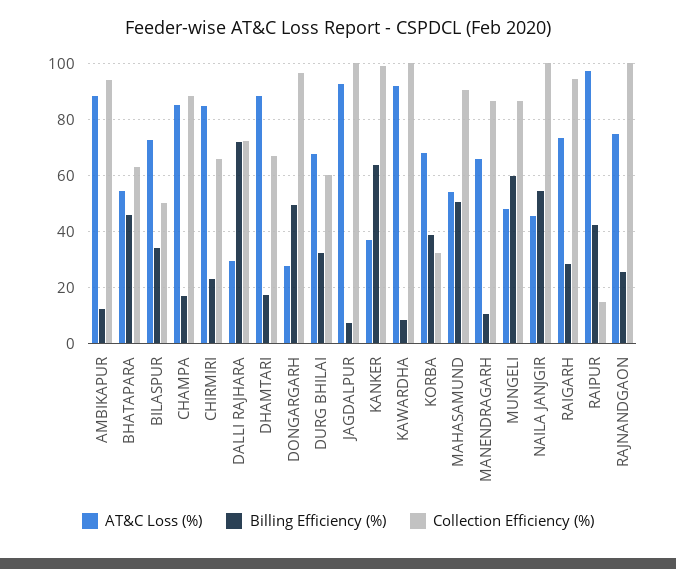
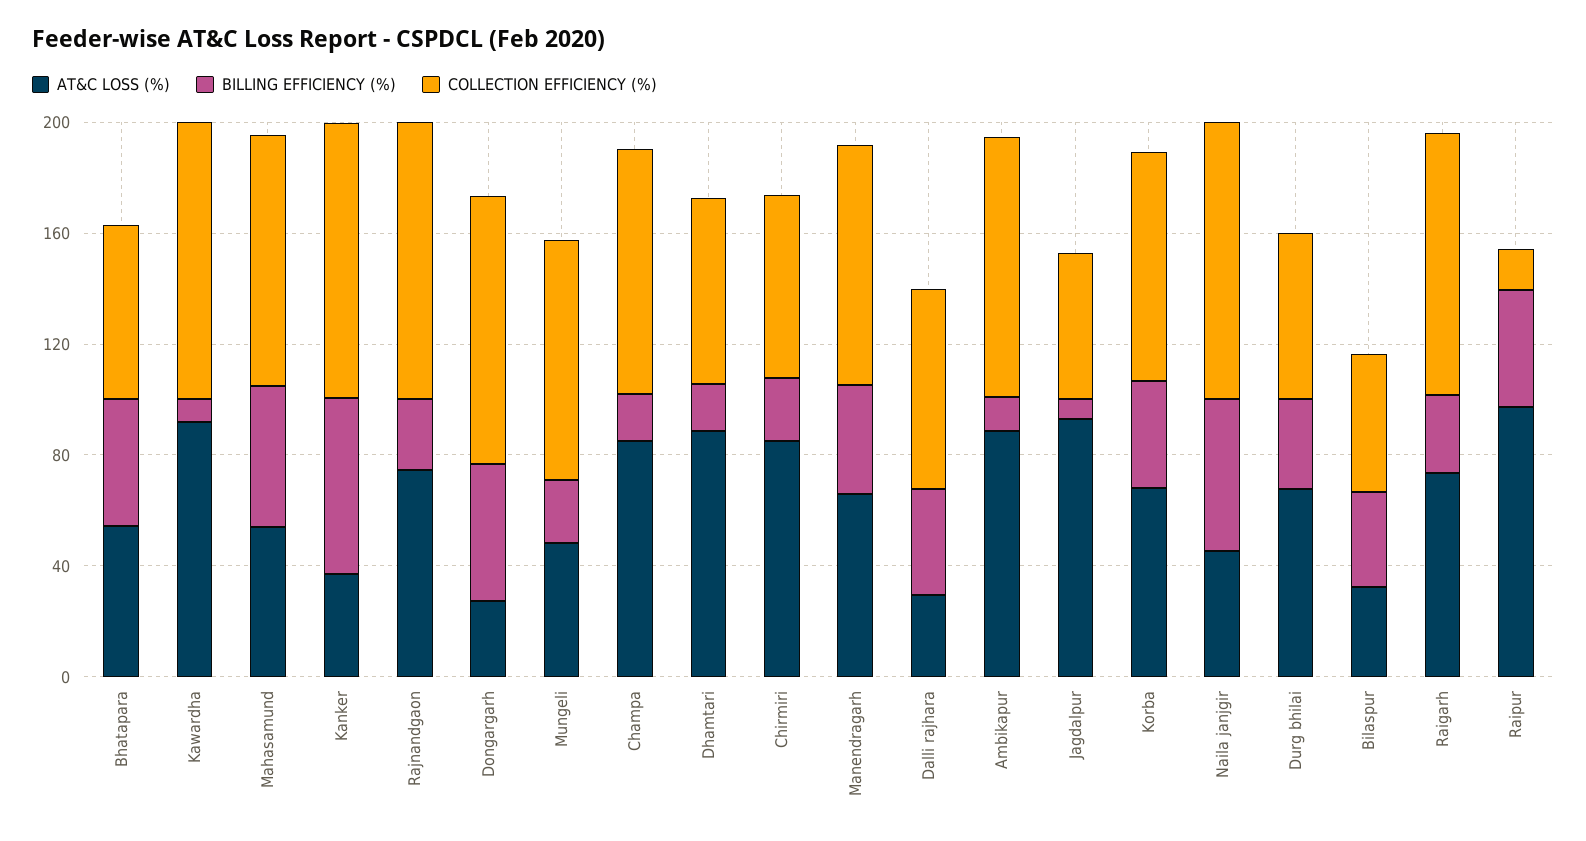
AT&C Loss (%), BILASPUR: 72.5 -> 30
Billing Efficiency (%), DALLI RAJHARA: 72.5 -> 40
Collection Efficiency (%), JAGDALPUR: 100 -> 50
Collection Efficiency (%), KORBA: 32.5 -> 80
Billing Efficiency (%), MANENDRAGARH: 10 -> 40
Billing Efficiency (%), MUNGELI: 60 -> 20

